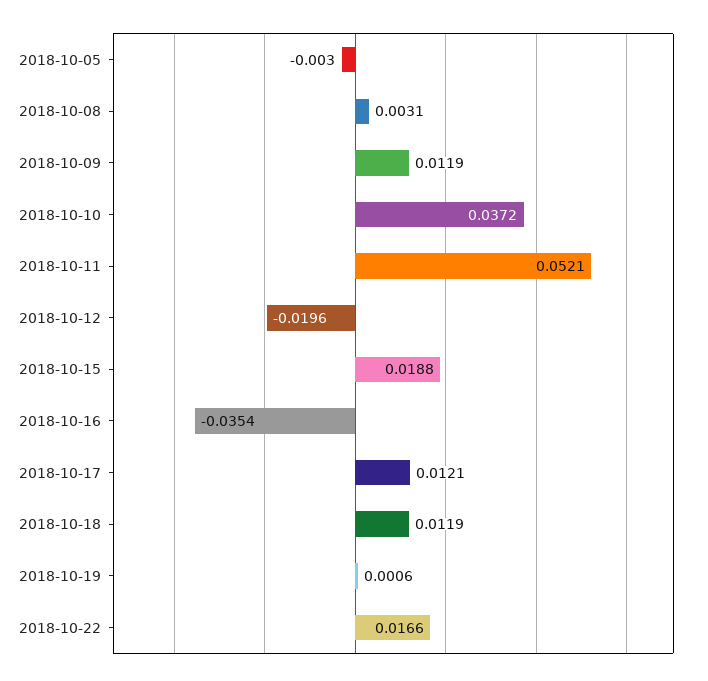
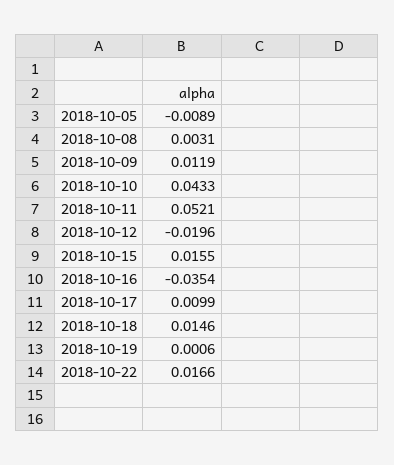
2018-10-05: -0.003 -> -0.0089
2018-10-10: 0.0372 -> 0.0433
2018-10-15: 0.0188 -> 0.0155
2018-10-17: 0.0121 -> 0.0099
2018-10-18: 0.0119 -> 0.0146

